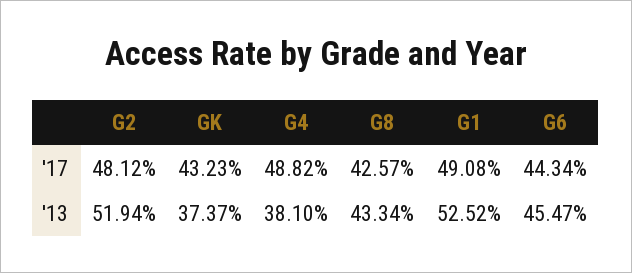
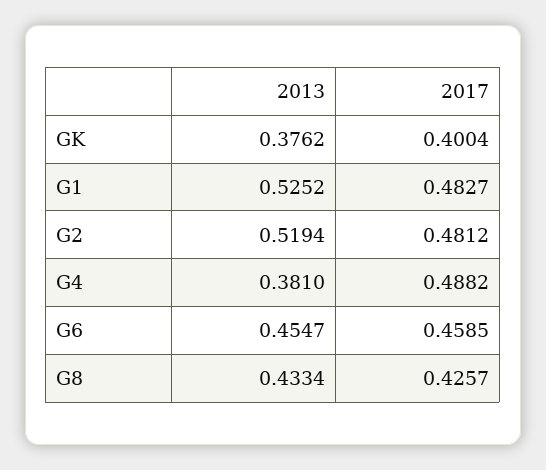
GK, '17: 0.4323 -> 0.4004
G1, '17: 0.4908 -> 0.4827
G6, '17: 0.4434 -> 0.4585
GK, '13: 0.3737 -> 0.3762

